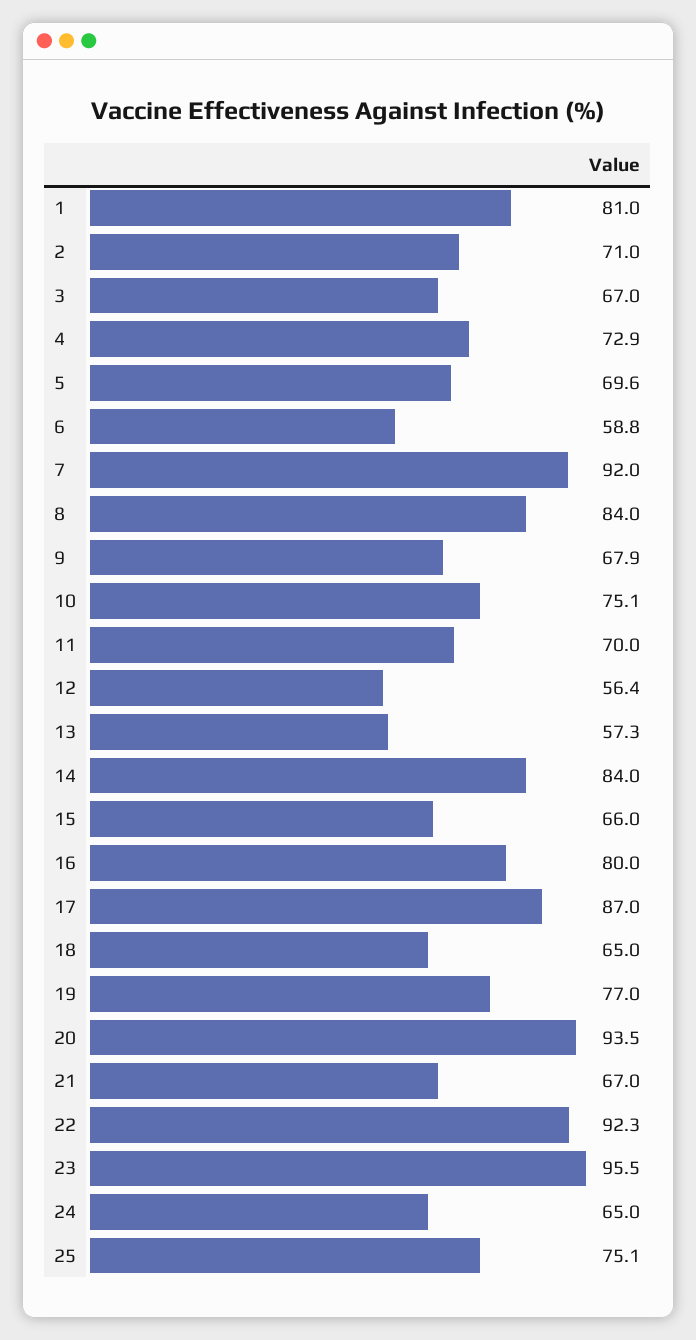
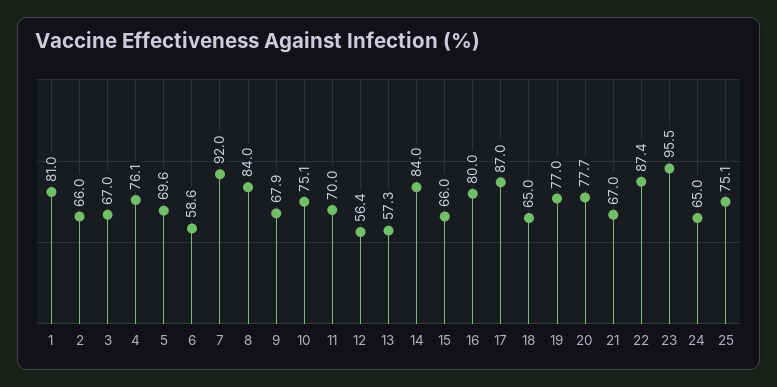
2: 71 -> 66
4: 72.9 -> 76.1
6: 58.8 -> 58.6
20: 93.5 -> 77.7
22: 92.3 -> 87.4

